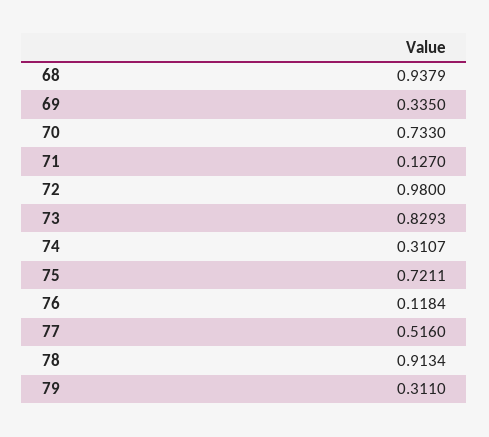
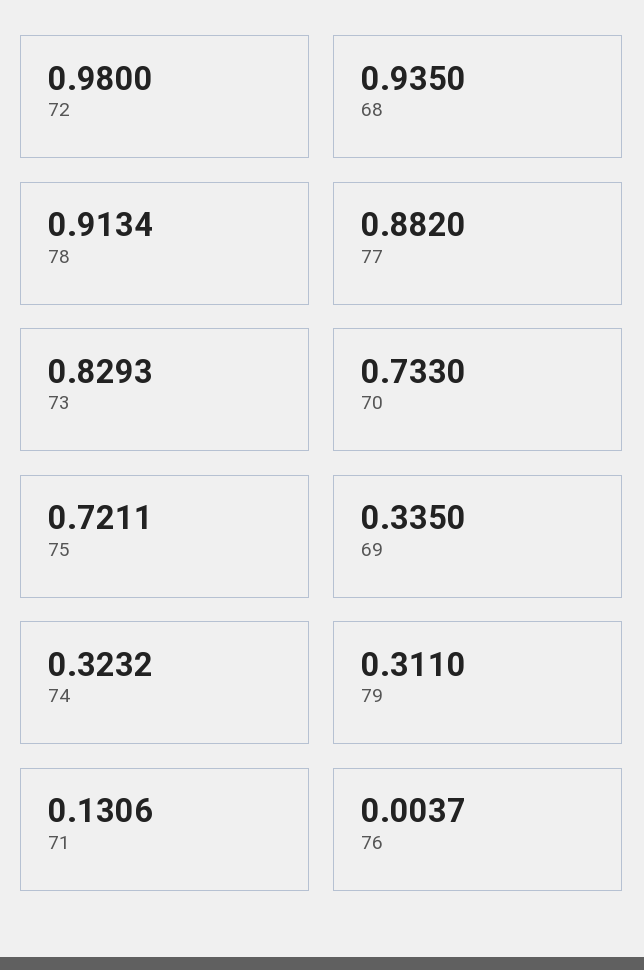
68: 0.9379 -> 0.935
71: 0.127 -> 0.1306
74: 0.3107 -> 0.3232
76: 0.1184 -> 0.0037
77: 0.516 -> 0.882

